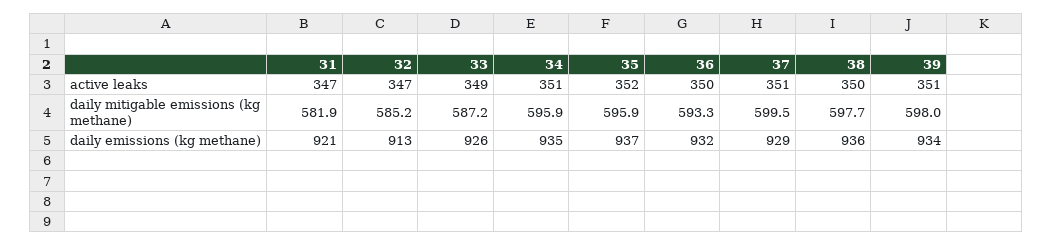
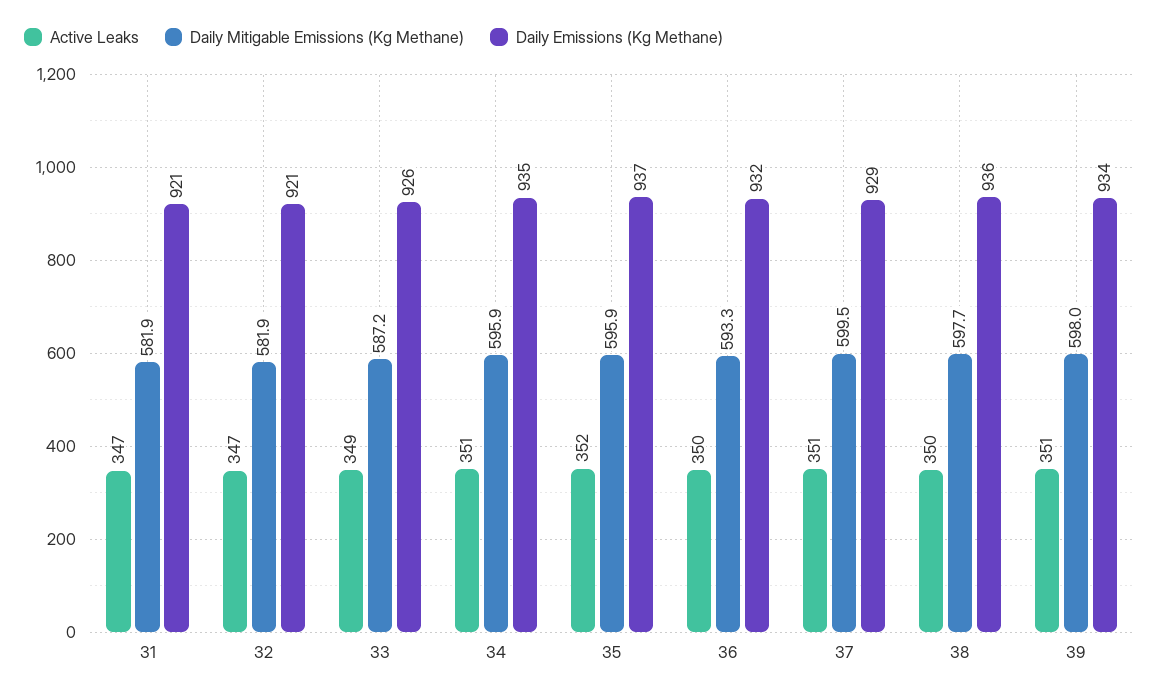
daily mitigable emissions (kg methane), 32: 585.2 -> 581.9
daily emissions (kg methane), 32: 913 -> 921

